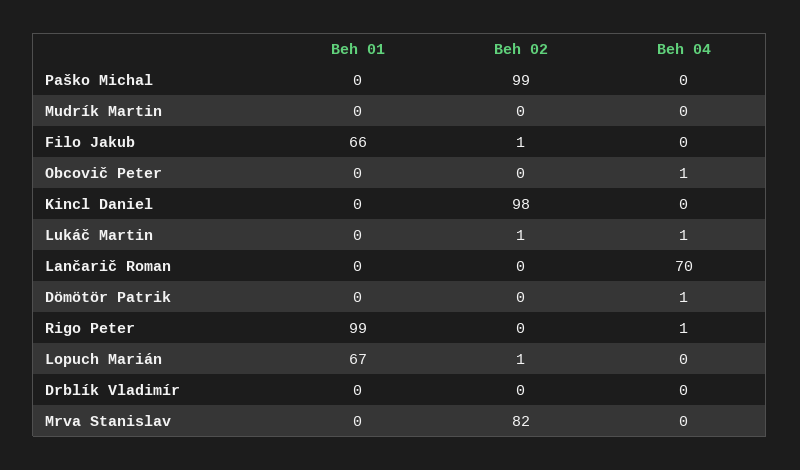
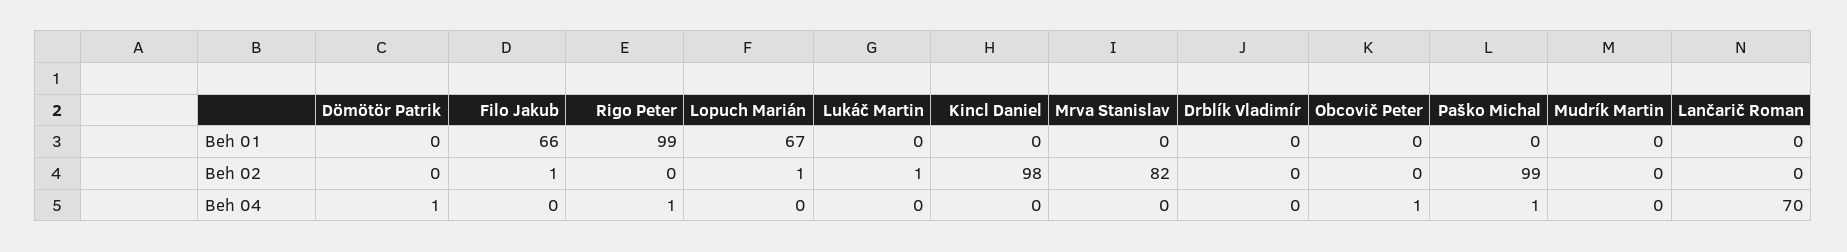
Beh 04, Paško Michal: 0 -> 1
Beh 04, Lukáč Martin: 1 -> 0

